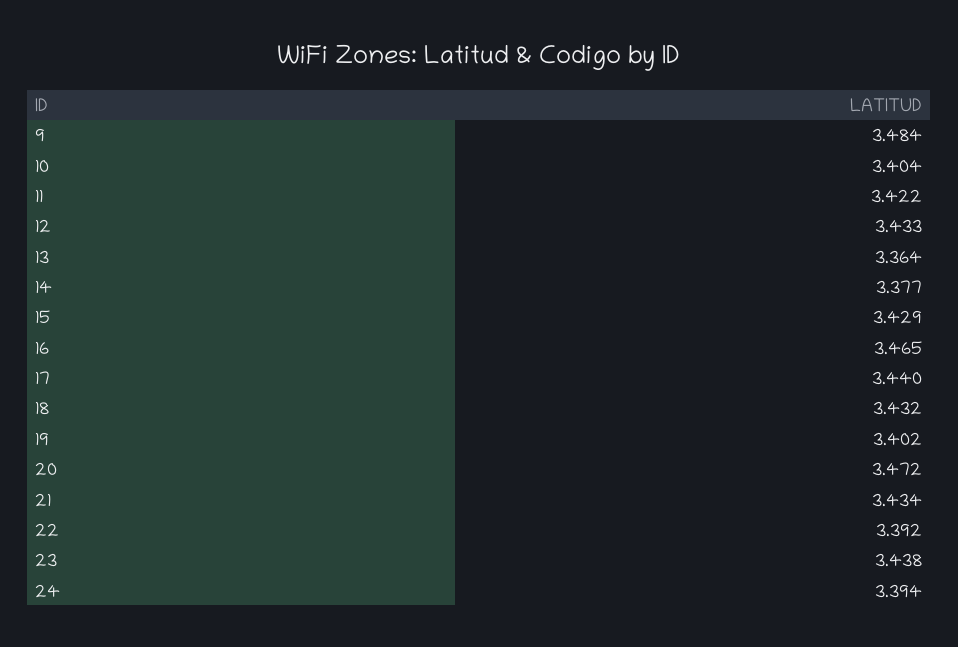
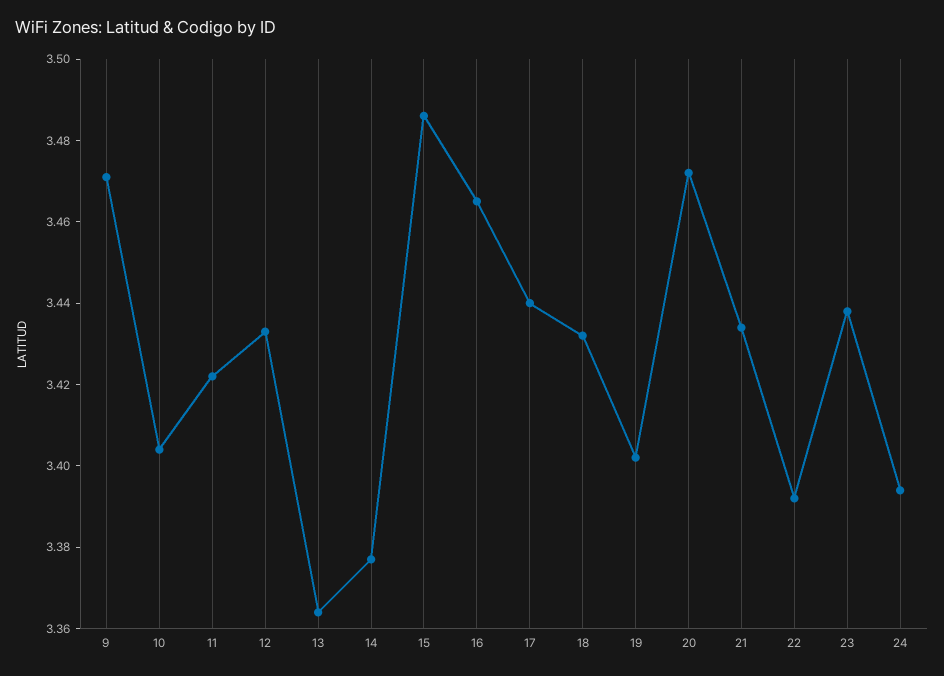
9: 3.484 -> 3.47
15: 3.429 -> 3.485

